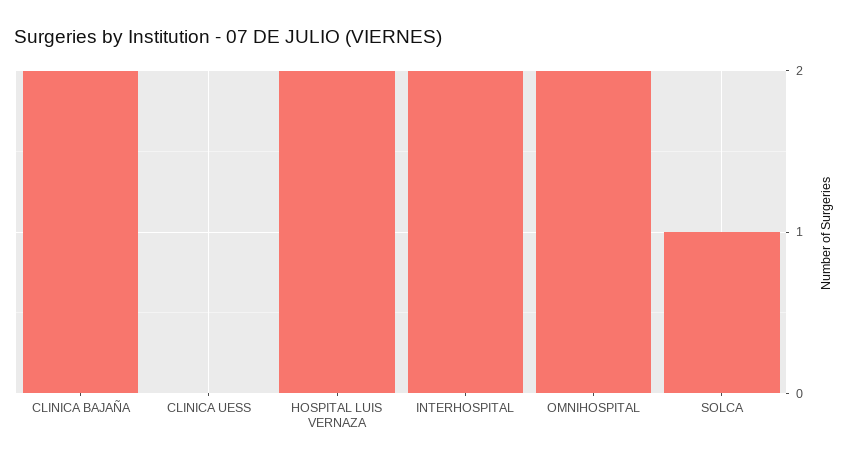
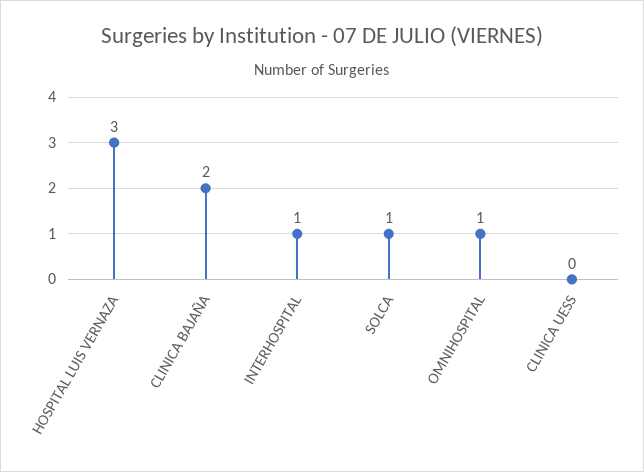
HOSPITAL LUIS VERNAZA: 2 -> 3
INTERHOSPITAL: 2 -> 1
OMNIHOSPITAL: 2 -> 1

